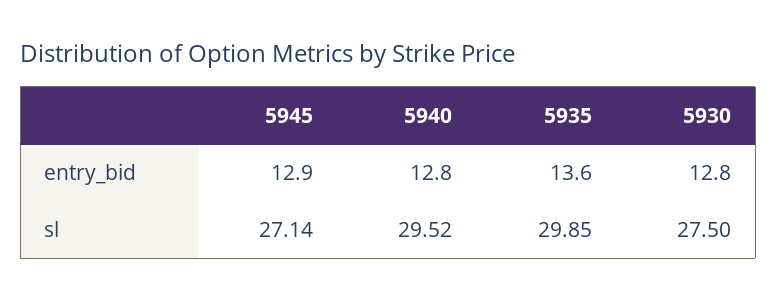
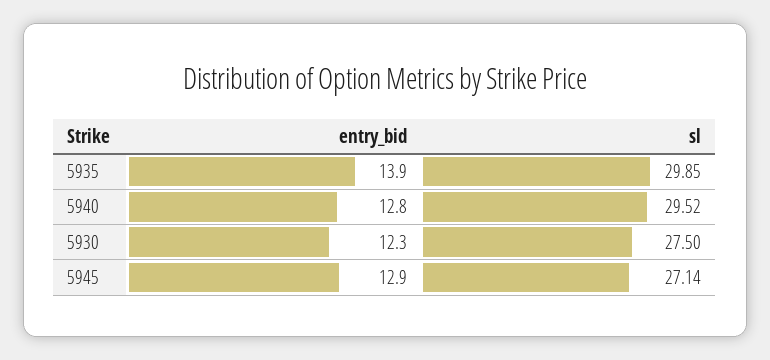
5935, entry_bid: 13.6 -> 13.9
5930, entry_bid: 12.8 -> 12.3

